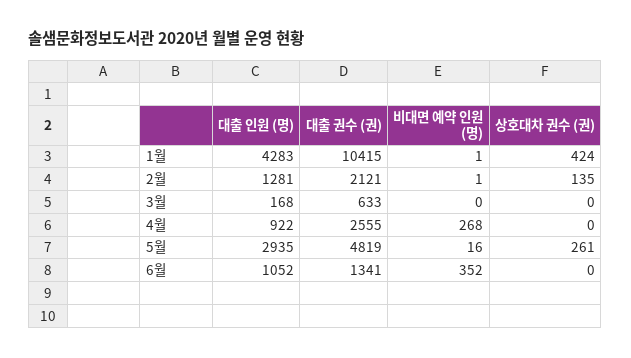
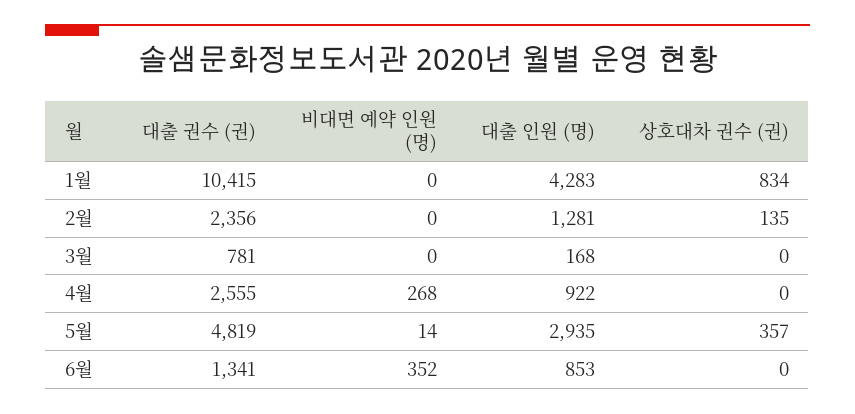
비대면 예약 인원 (명), 1월: 1 -> 0
상호대차 권수 (권), 1월: 424 -> 834
대출 권수 (권), 2월: 2121 -> 2356
비대면 예약 인원 (명), 2월: 1 -> 0
대출 권수 (권), 3월: 633 -> 781
비대면 예약 인원 (명), 5월: 16 -> 14
상호대차 권수 (권), 5월: 261 -> 357
대출 인원 (명), 6월: 1052 -> 853

